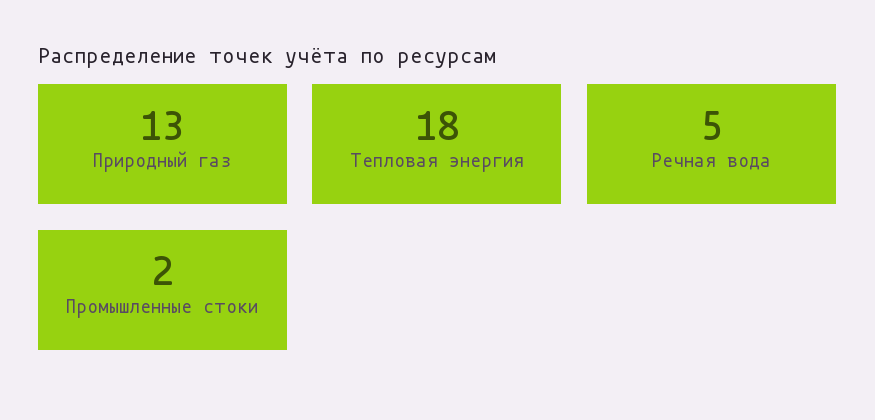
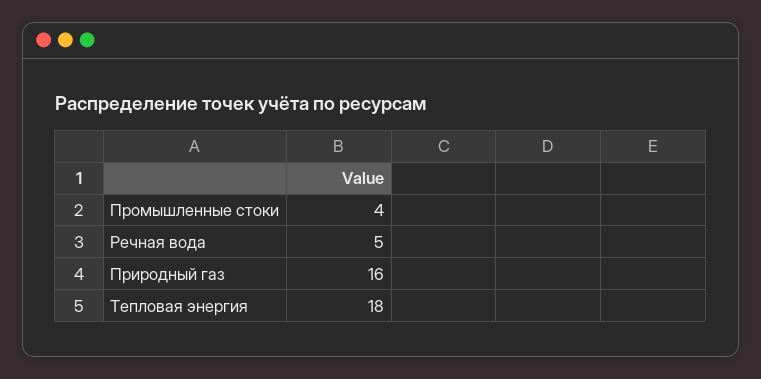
Природный газ: 13 -> 16
Промышленные стоки: 2 -> 4

